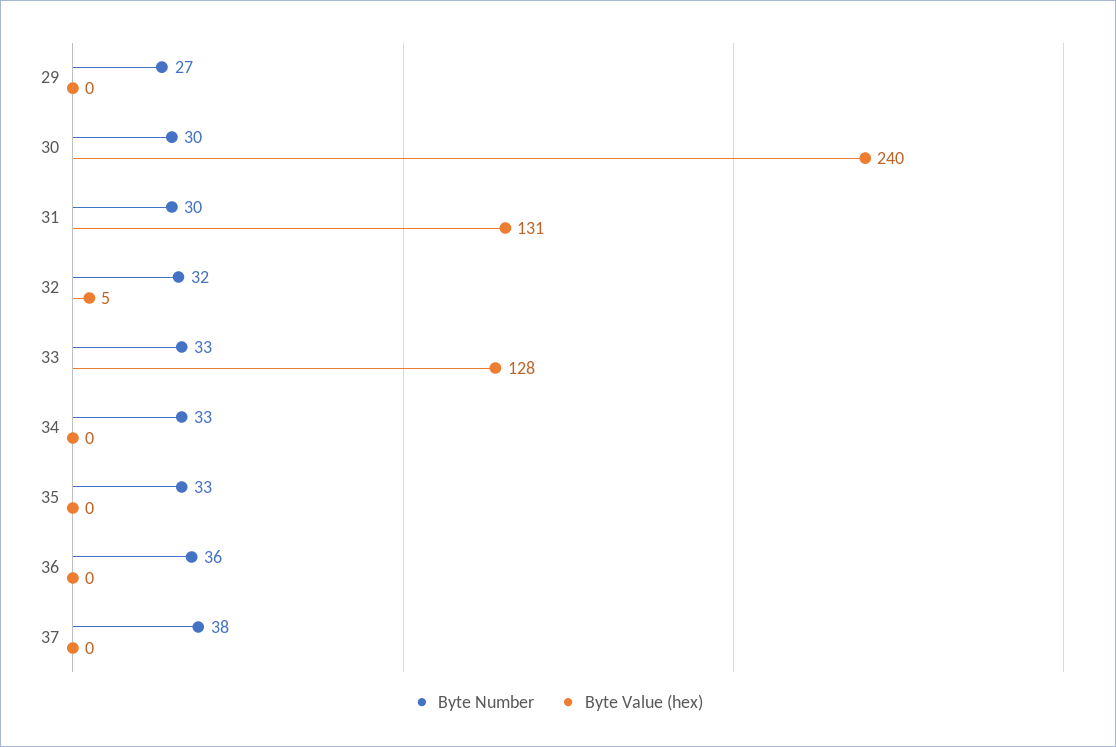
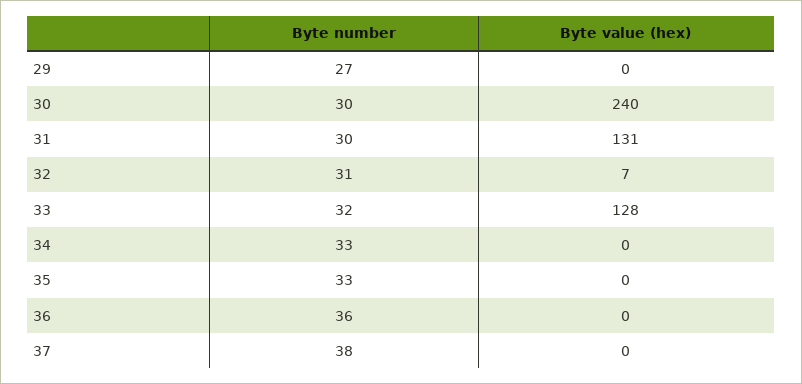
Byte Number, 32: 32 -> 31
Byte Value (hex), 32: 5 -> 7
Byte Number, 33: 33 -> 32

